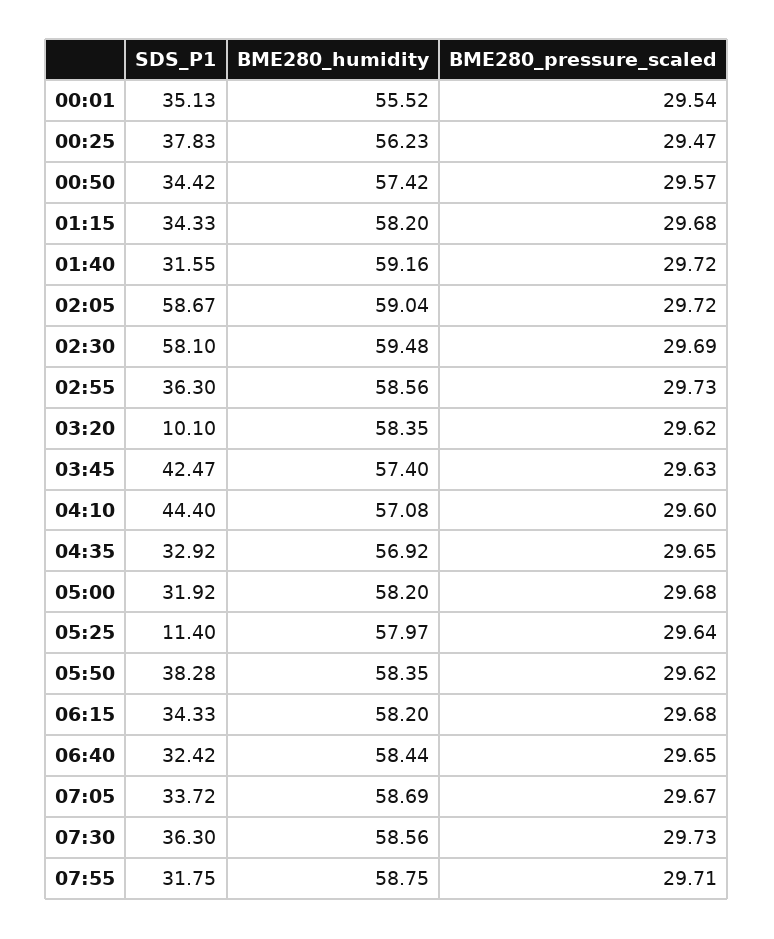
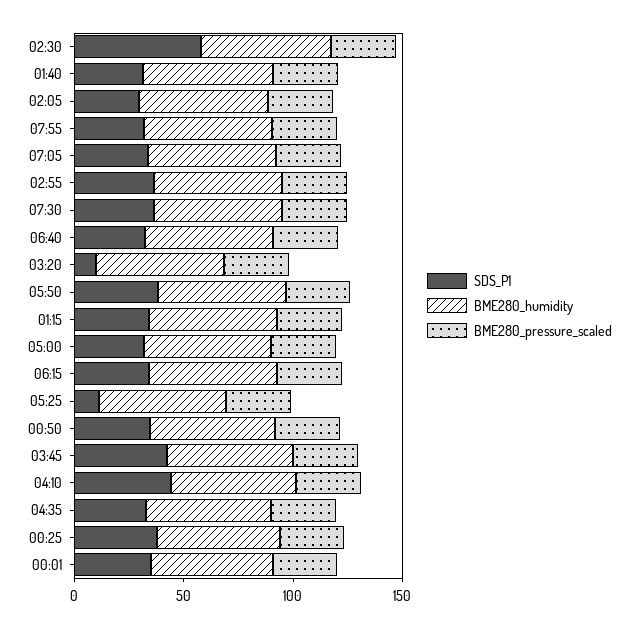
SDS_P1, 02:05: 58.67 -> 30

